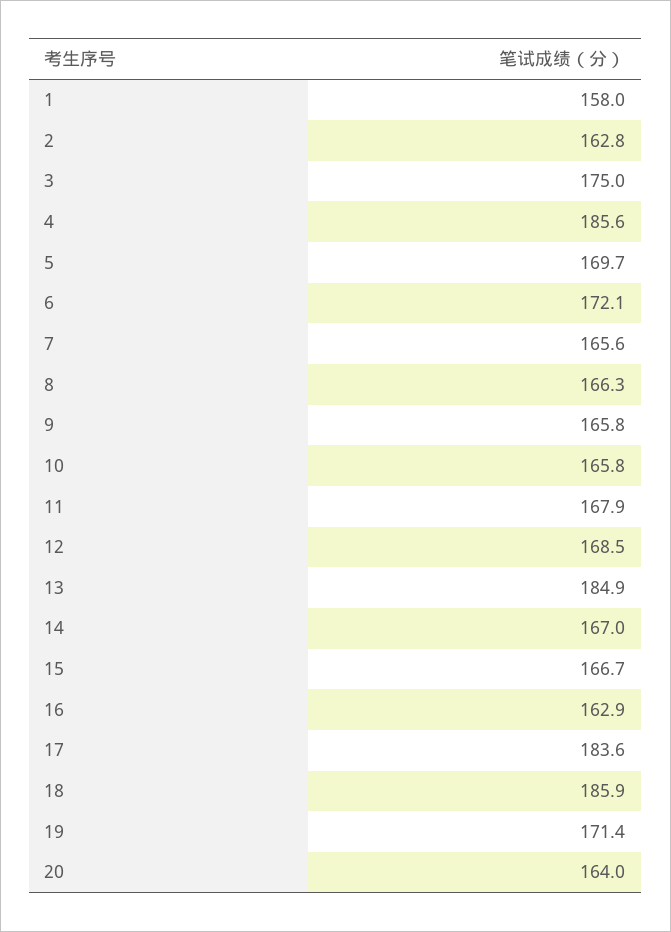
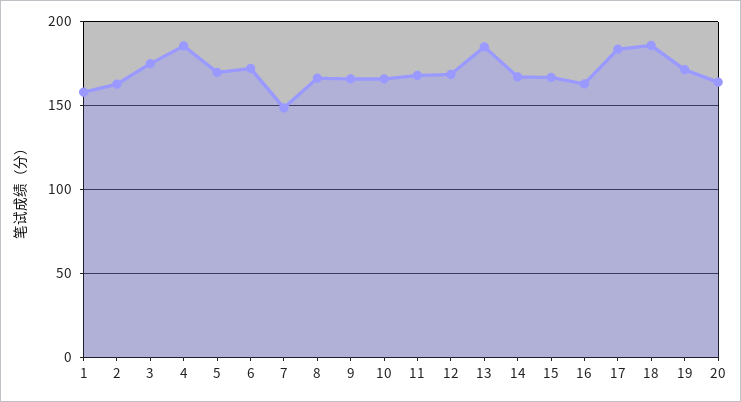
7: 165.6 -> 150

